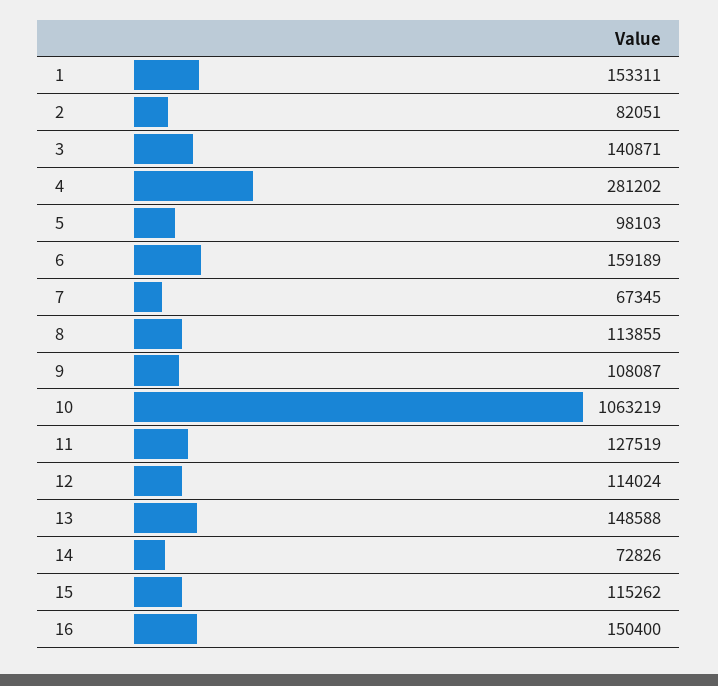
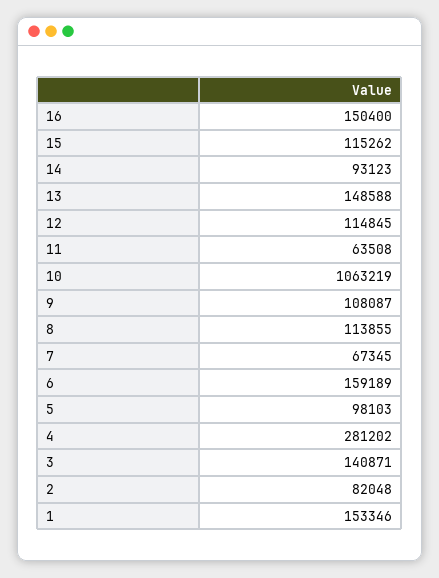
1: 153311 -> 153346
2: 82051 -> 82048
11: 127519 -> 63508
12: 114024 -> 114845
14: 72826 -> 93123

